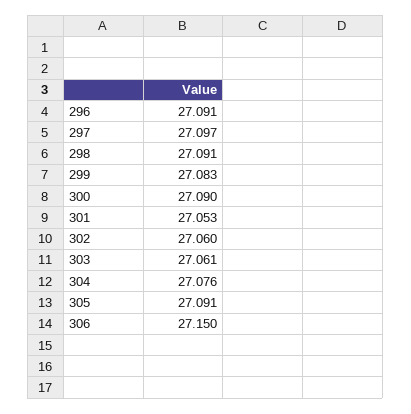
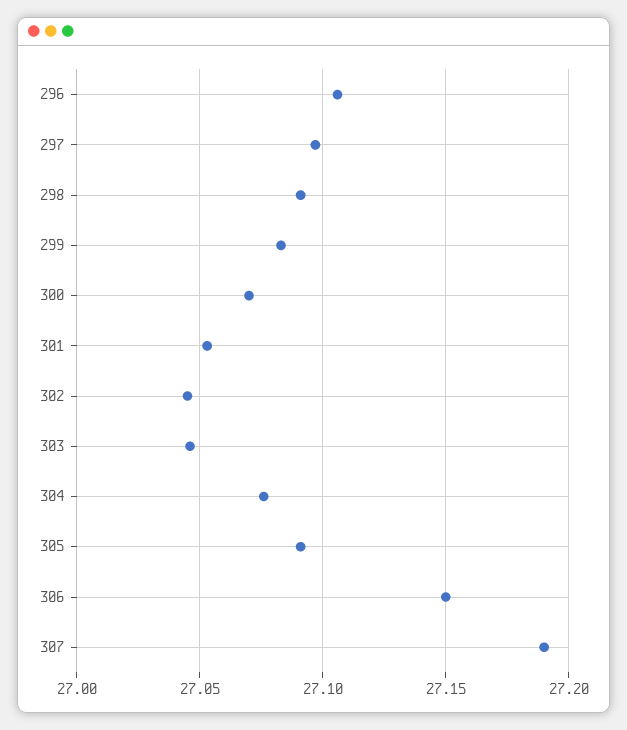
296: 27.091 -> 27.105
300: 27.09 -> 27.07
302: 27.06 -> 27.045
303: 27.061 -> 27.045
307: none -> 27.19

